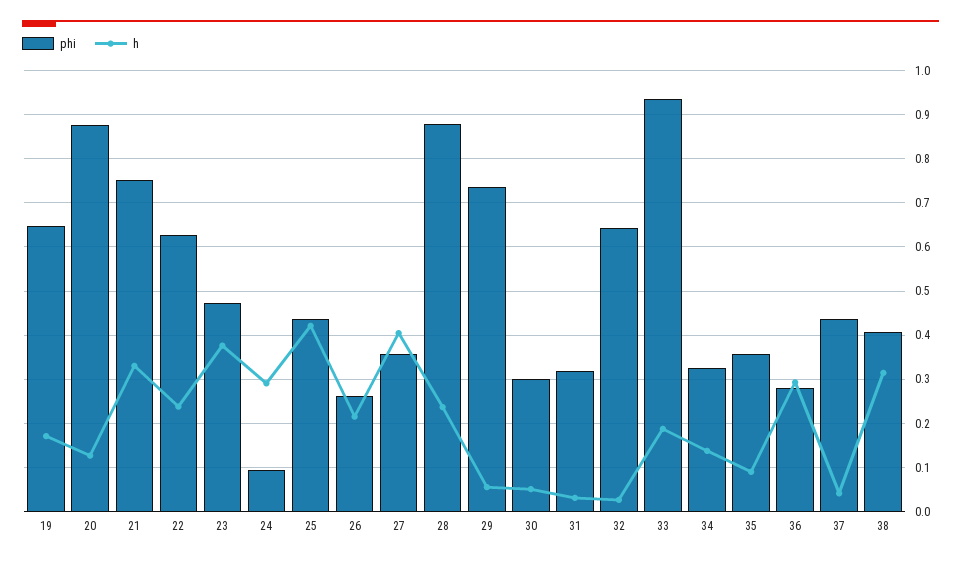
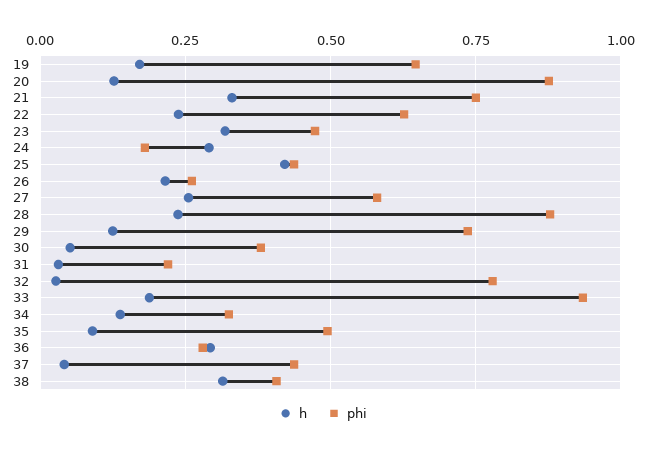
h, 23: 0.38 -> 0.325
phi, 24: 0.1 -> 0.175
phi, 27: 0.36 -> 0.575
h, 27: 0.4 -> 0.25
h, 29: 0.06 -> 0.125
phi, 30: 0.3 -> 0.375
phi, 31: 0.32 -> 0.225
phi, 32: 0.64 -> 0.775
phi, 35: 0.36 -> 0.5

